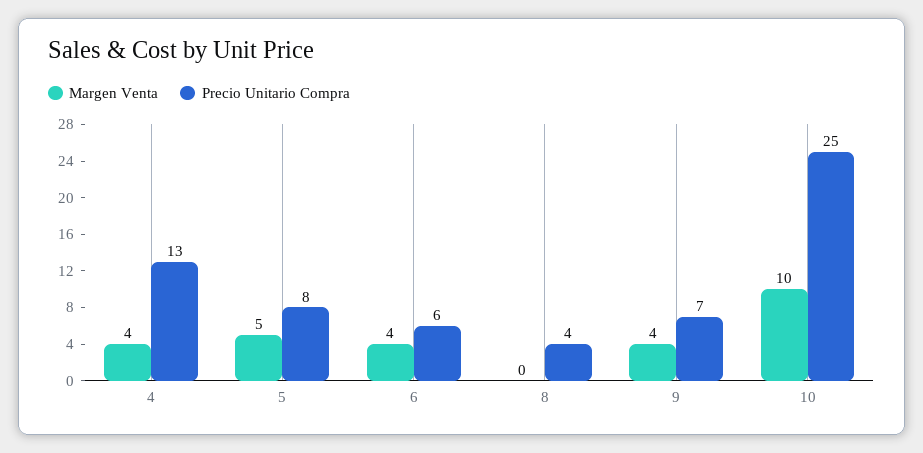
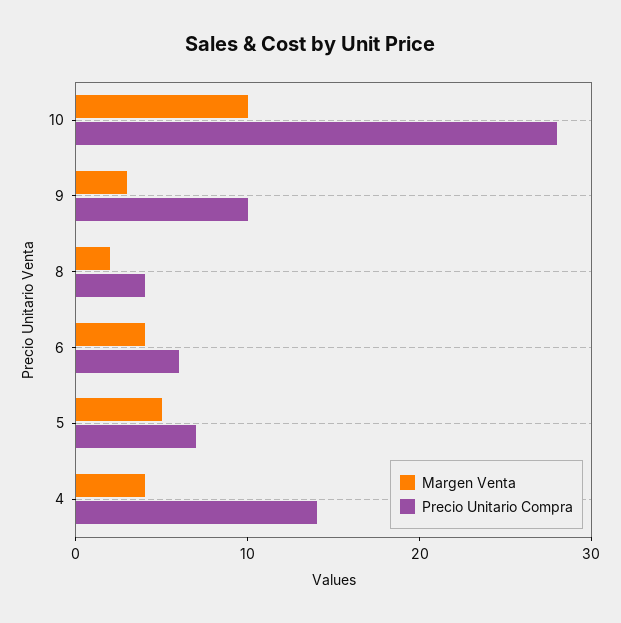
Precio Unitario Compra, 4: 13 -> 14
Precio Unitario Compra, 5: 8 -> 7
Margen Venta, 8: 0 -> 2
Margen Venta, 9: 4 -> 3
Precio Unitario Compra, 9: 7 -> 10
Precio Unitario Compra, 10: 25 -> 28

